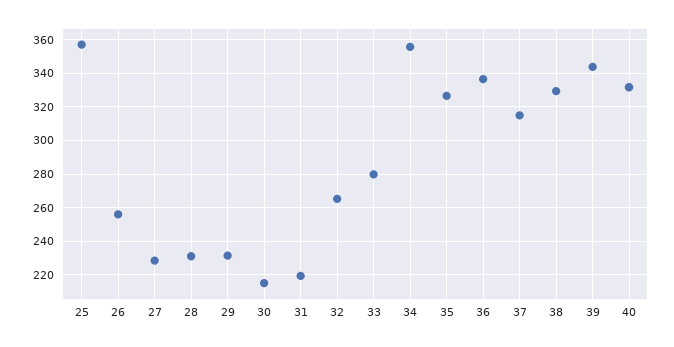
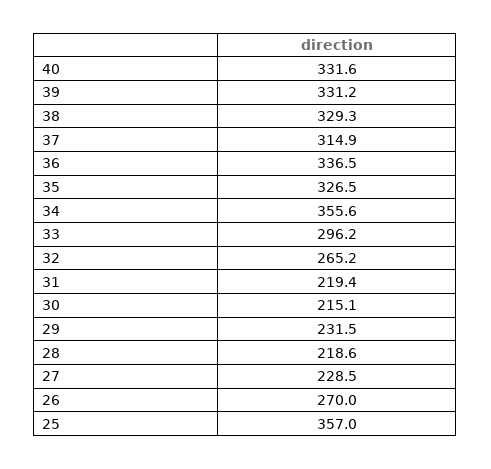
26: 255 -> 270
28: 230 -> 218.6
33: 280 -> 296.2
39: 345 -> 331.2

